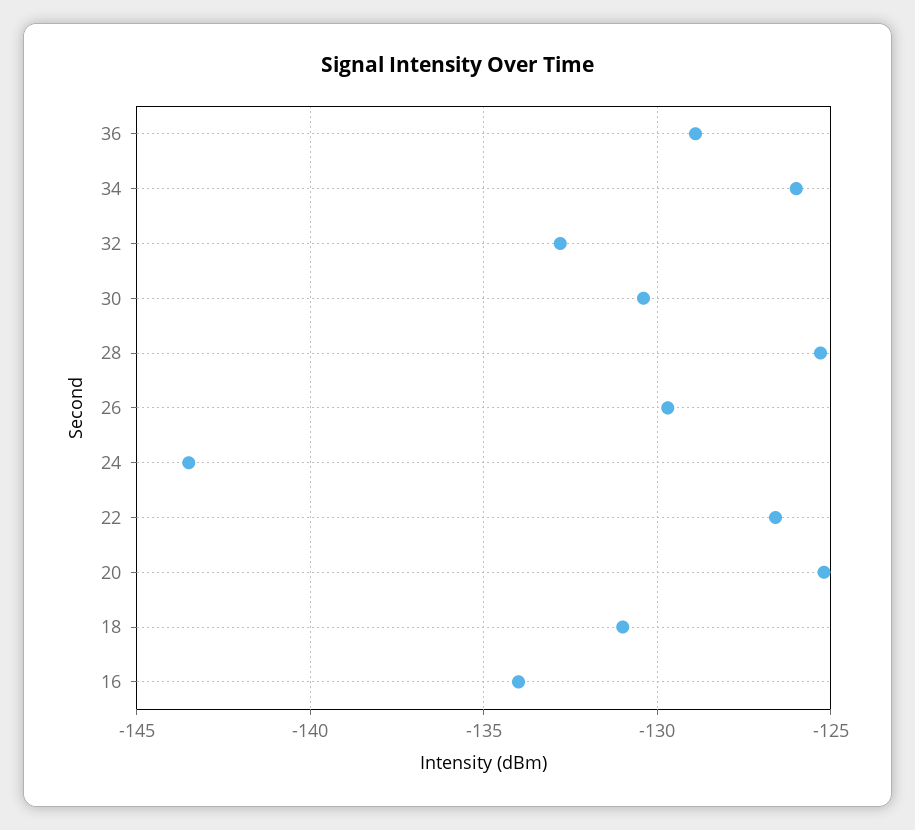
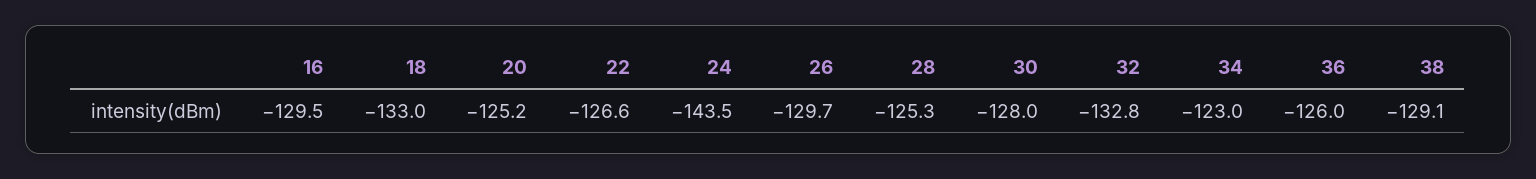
36: -129 -> -126
34: -126 -> -123
30: -130.5 -> -128
18: -131 -> -133
16: -134 -> -129.5
38: none -> -129.1

